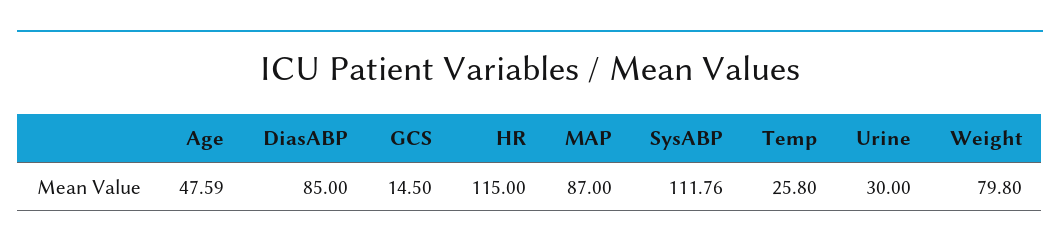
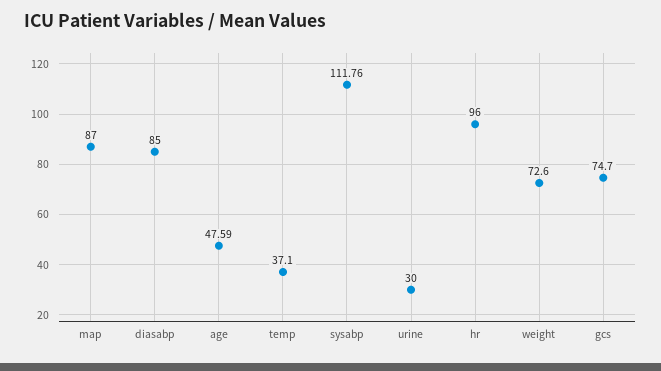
GCS: 14.5 -> 74.7
HR: 115 -> 96
Temp: 25.8 -> 37.1
Weight: 79.8 -> 72.6

